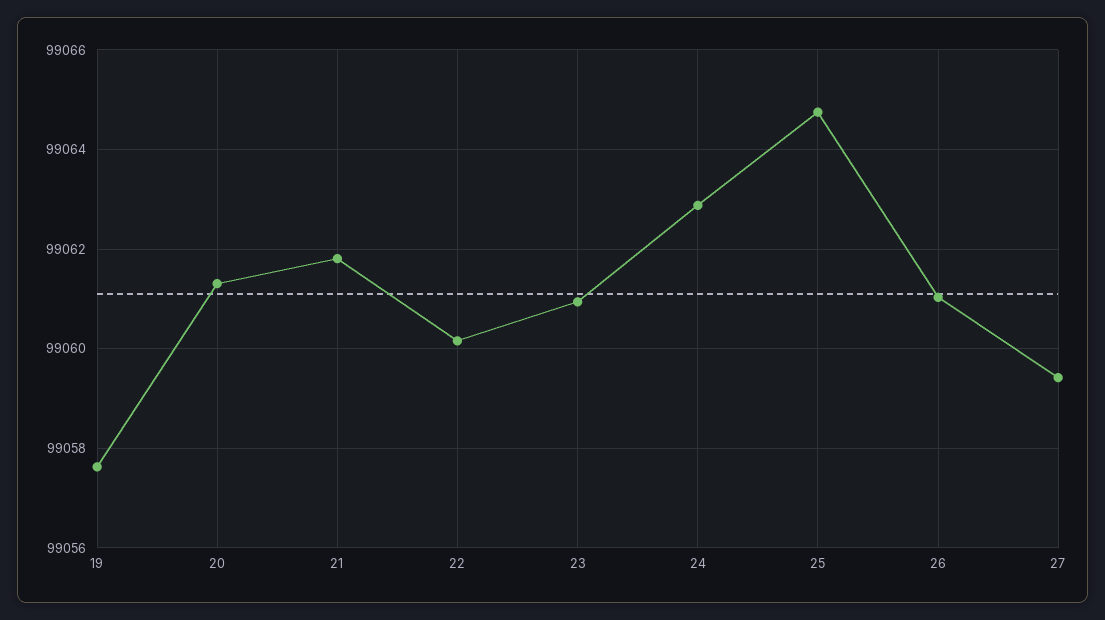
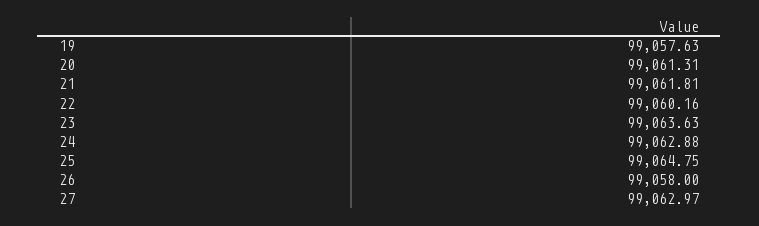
23: 99061 -> 99063.63
26: 99061 -> 99058
27: 99059.4 -> 99062.97

